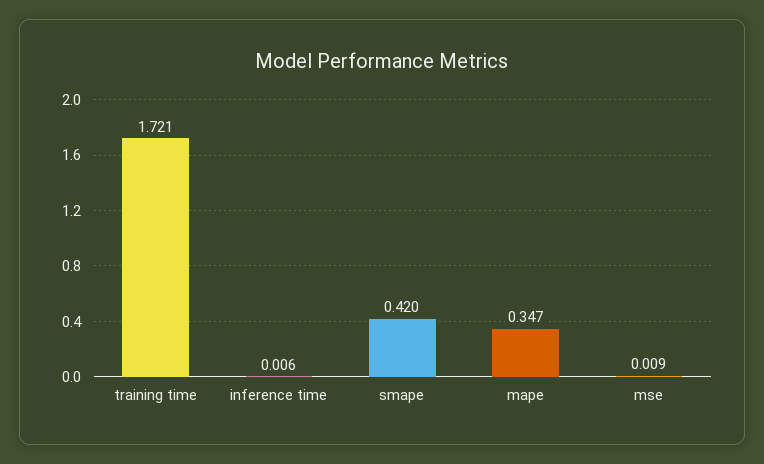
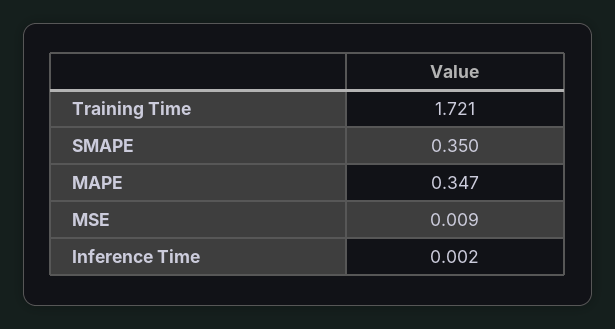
inference time: 0.006 -> 0.002
smape: 0.42 -> 0.35

